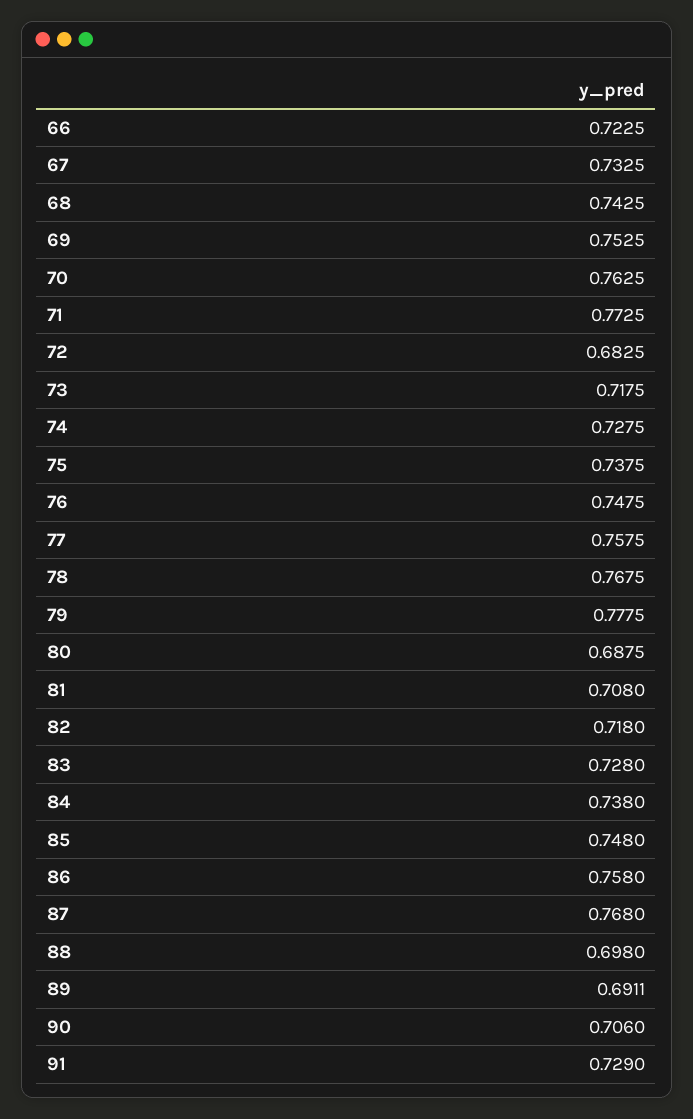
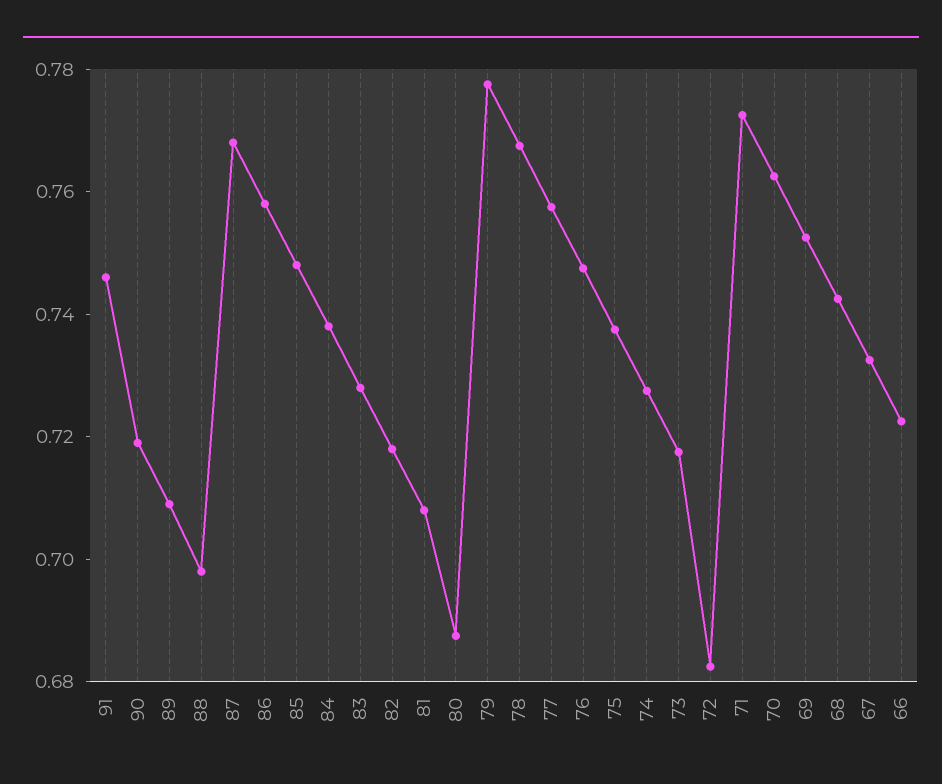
89: 0.6911 -> 0.71
90: 0.706 -> 0.72
91: 0.729 -> 0.745

